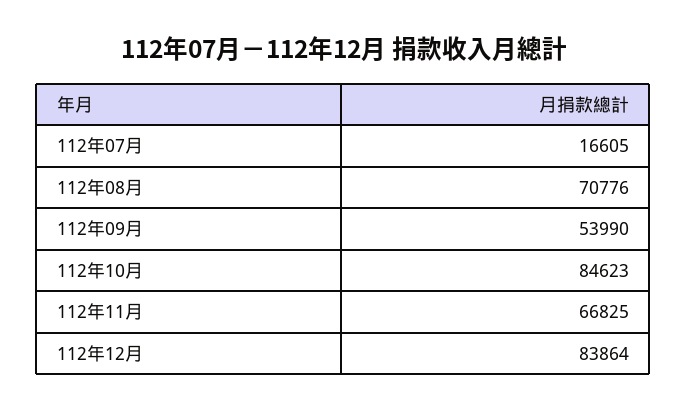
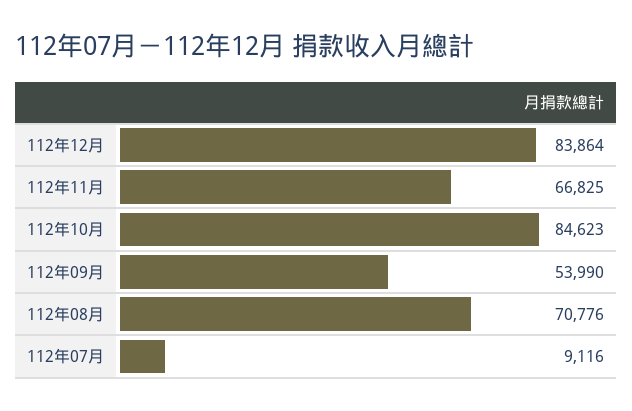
112年07月: 16605 -> 9116

